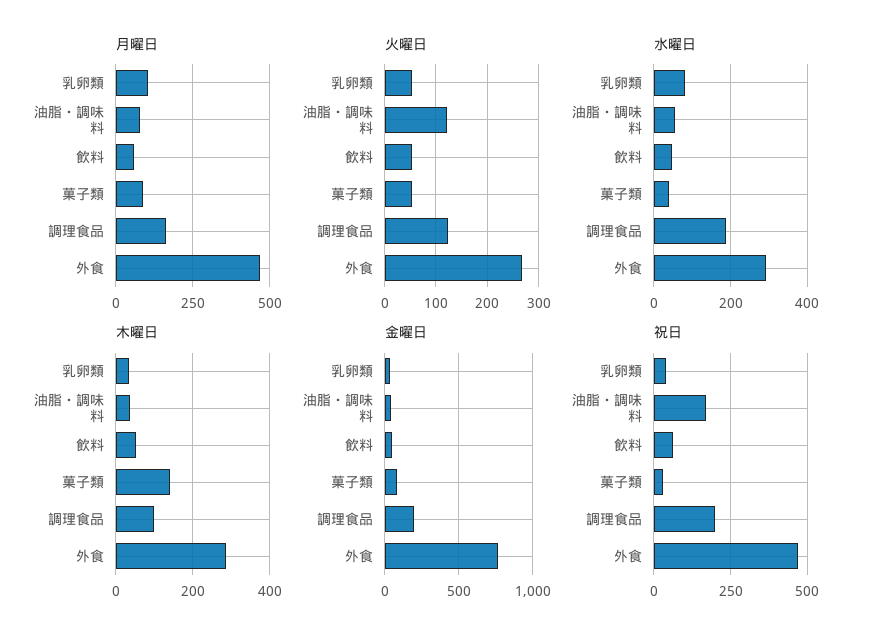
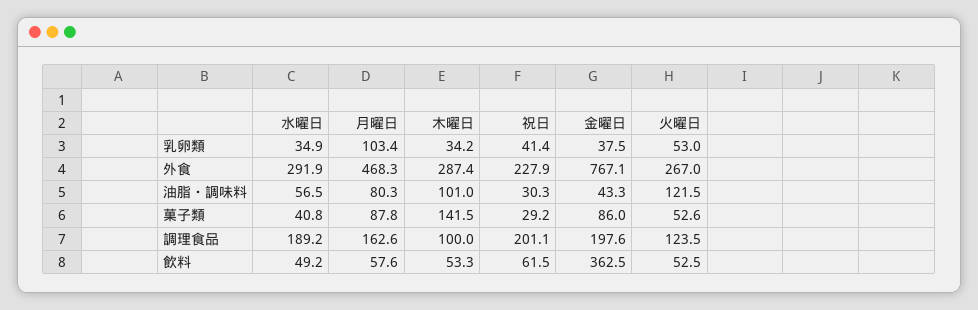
水曜日, 乳卵類: 80 -> 34.9
木曜日, 油脂・調味料: 40 -> 101
金曜日, 飲料: 50 -> 362.5
祝日, 油脂・調味料: 175 -> 30.3
祝日, 外食: 475 -> 227.9

